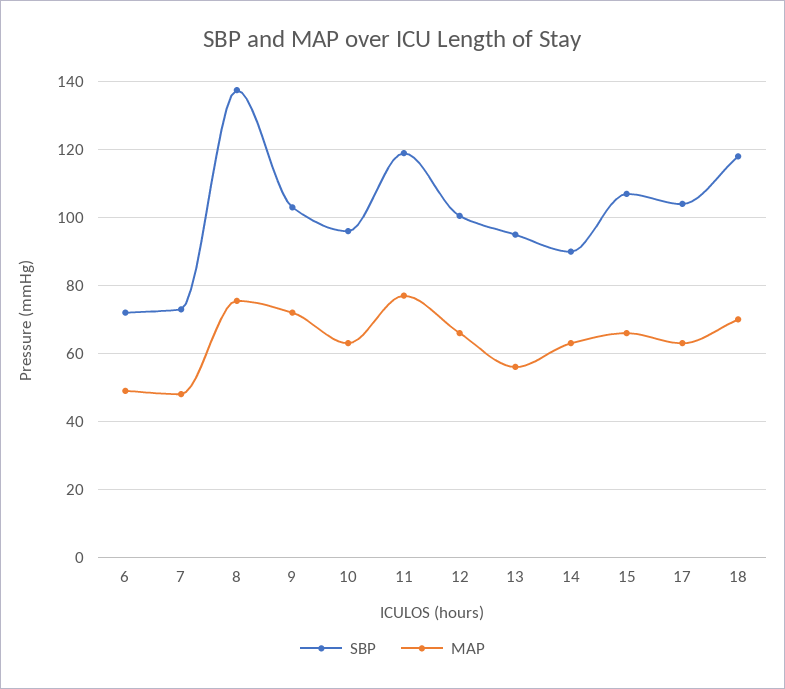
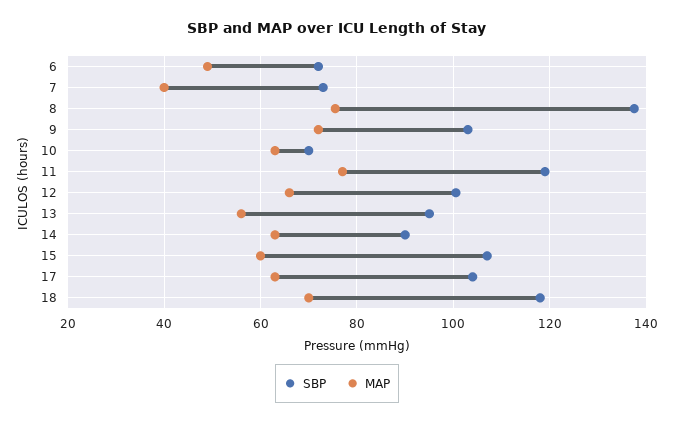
MAP, 7: 48 -> 40
SBP, 10: 96 -> 70
MAP, 15: 66 -> 60

